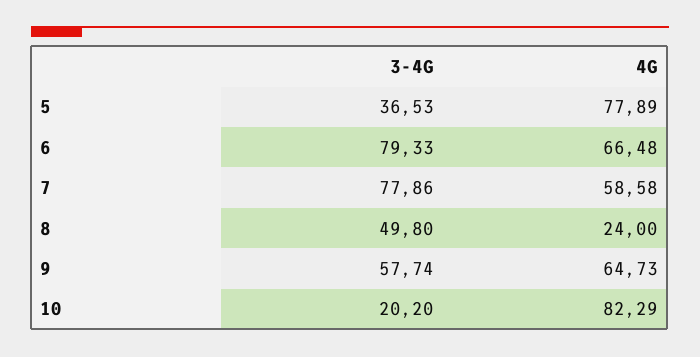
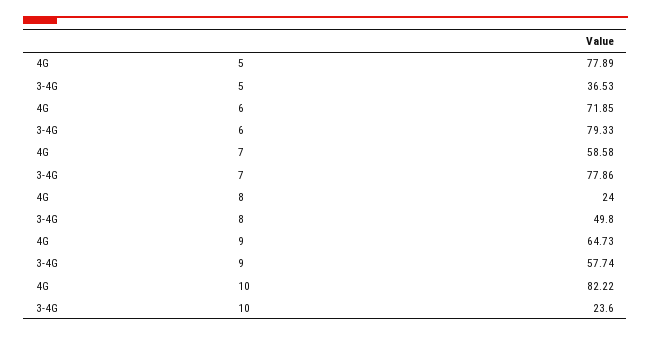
4G, 6: 66.48 -> 71.85
3-4G, 10: 20.2 -> 23.6
4G, 10: 82.29 -> 82.22

